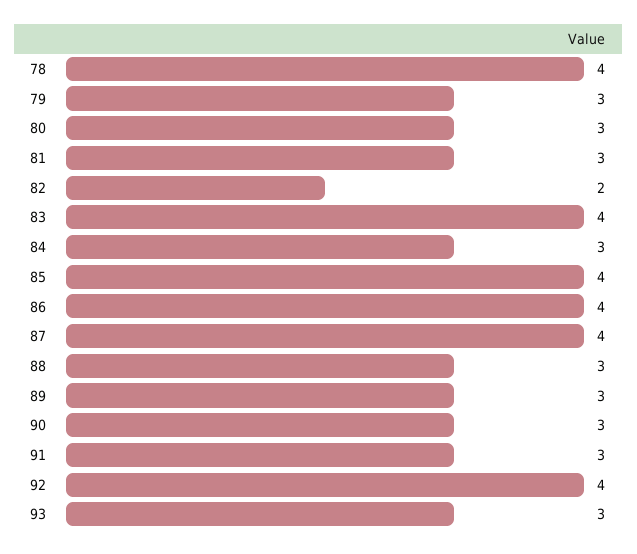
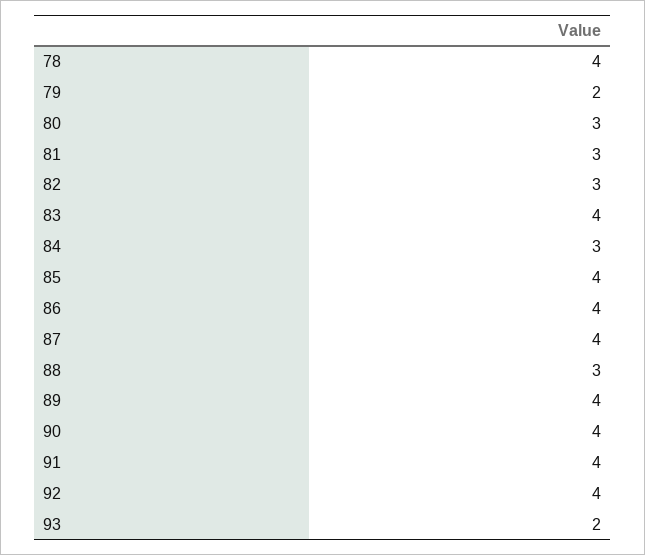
79: 3 -> 2
82: 2 -> 3
89: 3 -> 4
90: 3 -> 4
91: 3 -> 4
93: 3 -> 2

